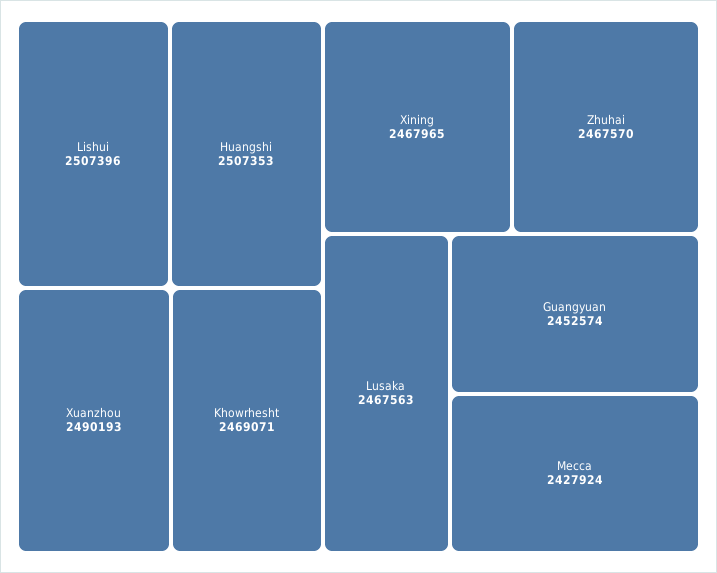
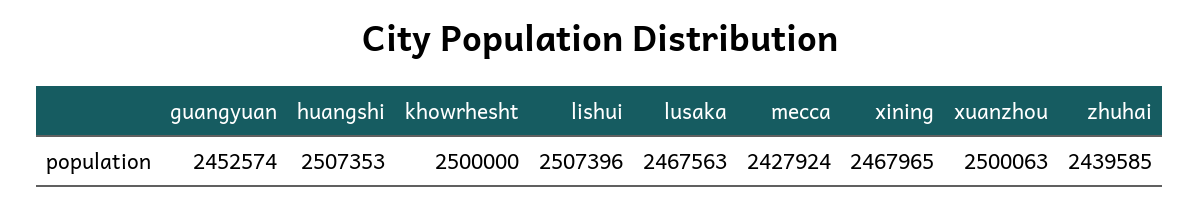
Xuanzhou: 2490193 -> 2500063
Khowrhesht: 2469071 -> 2500000
Zhuhai: 2467570 -> 2439585

